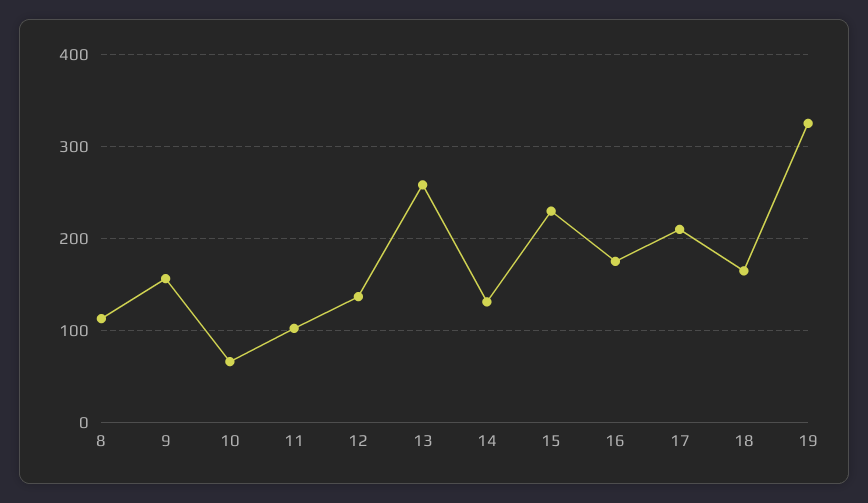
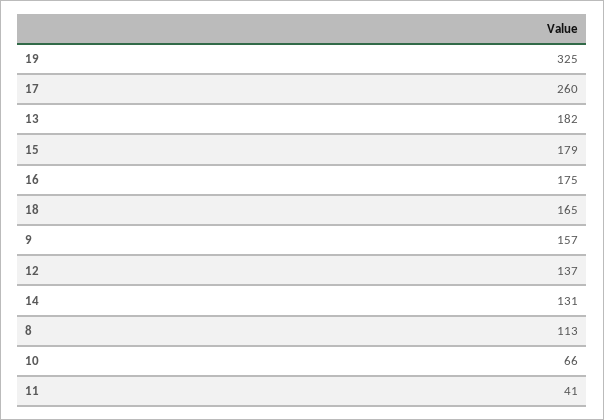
11: 100 -> 41
13: 260 -> 182
15: 230 -> 179
17: 210 -> 260

